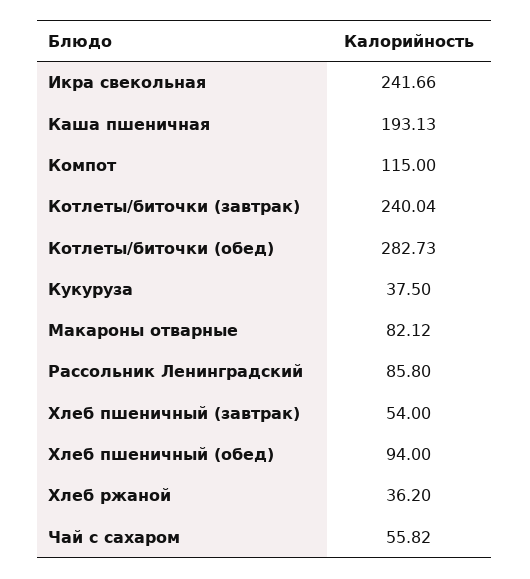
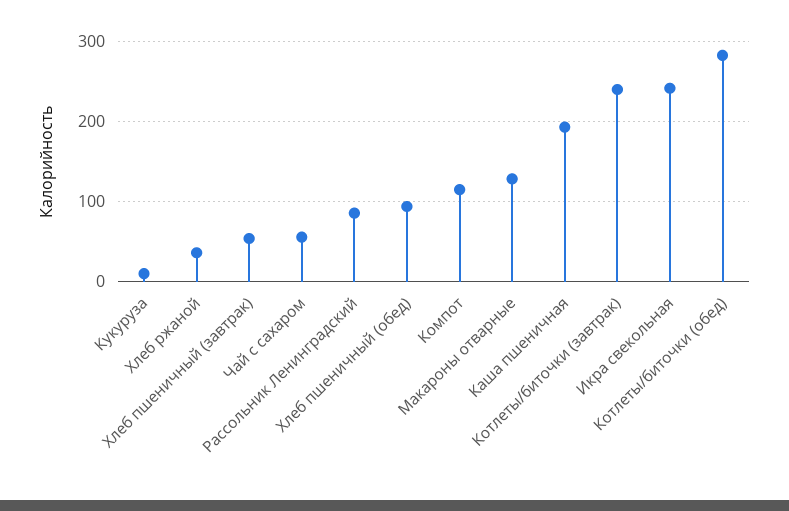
Кукуруза: 37.5 -> 10
Макароны отварные: 82.12 -> 130

